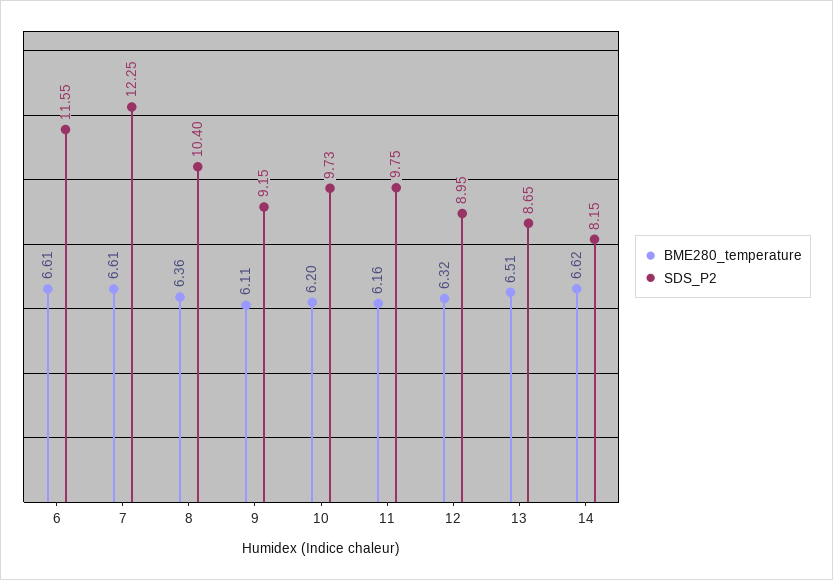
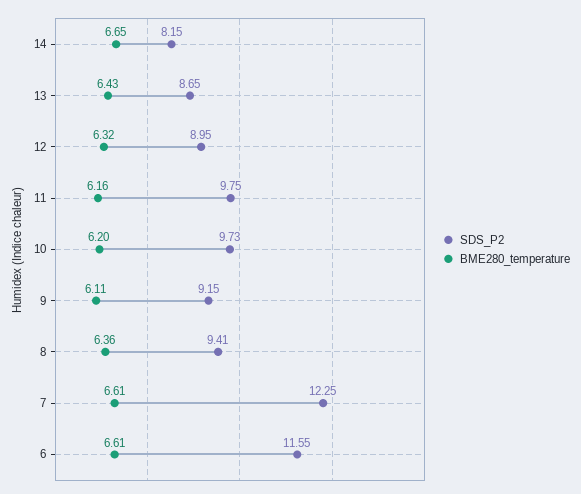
SDS_P2, 8: 10.4 -> 9.41
BME280_temperature, 13: 6.51 -> 6.43
BME280_temperature, 14: 6.62 -> 6.65

